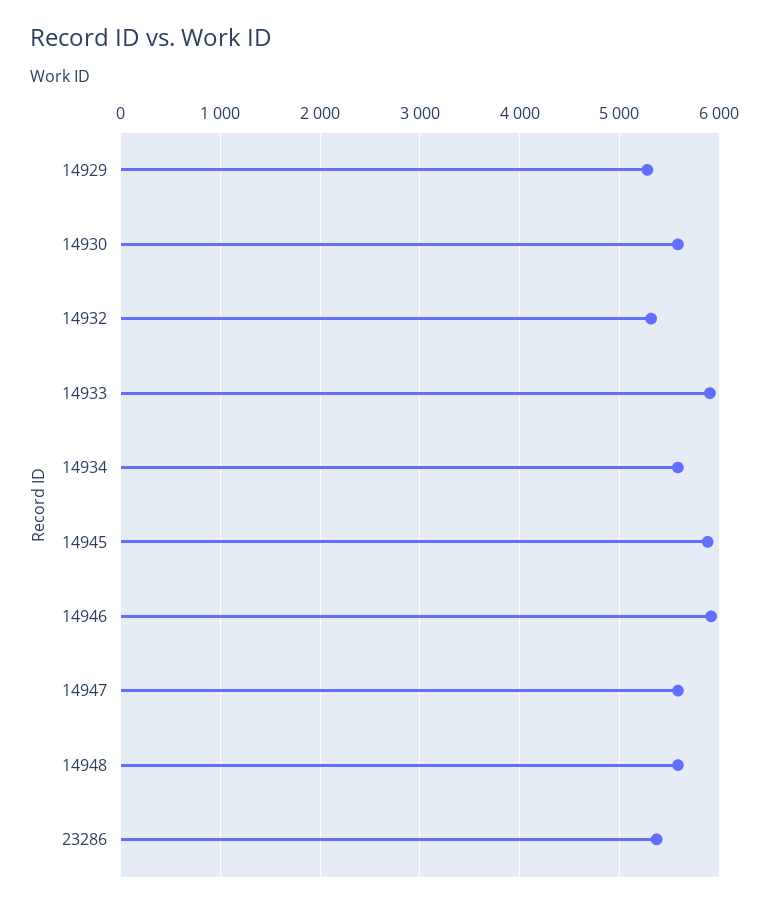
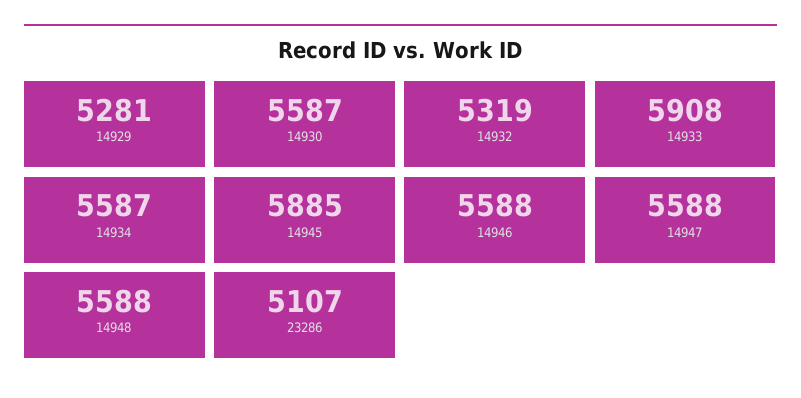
14946: 5900 -> 5588
23286: 5400 -> 5107

